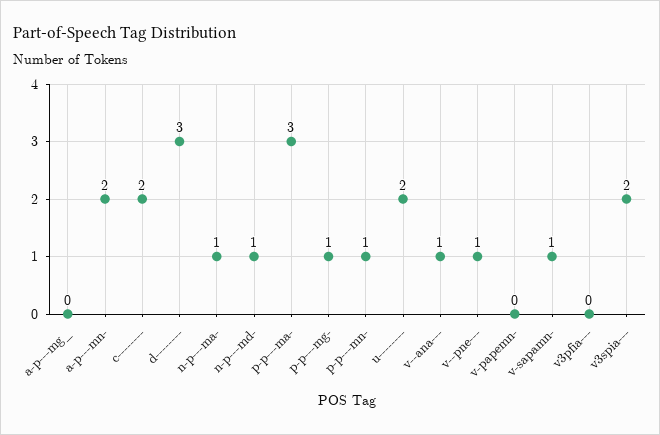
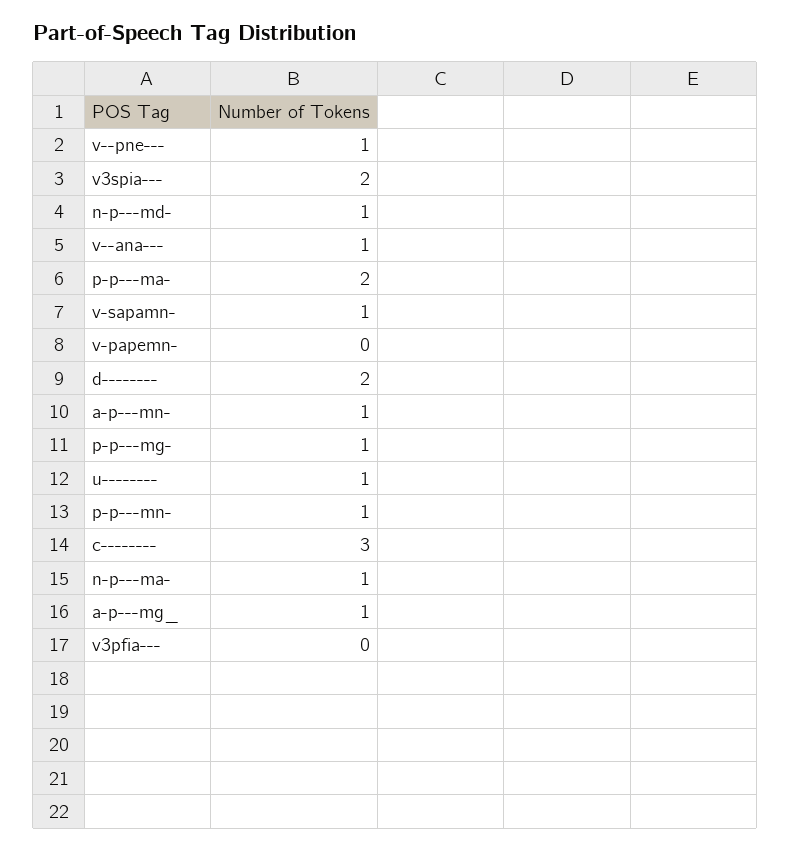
a-p---mg_: 0 -> 1
a-p---mn-: 2 -> 1
c--------: 2 -> 3
d--------: 3 -> 2
p-p---ma-: 3 -> 2
u--------: 2 -> 1

